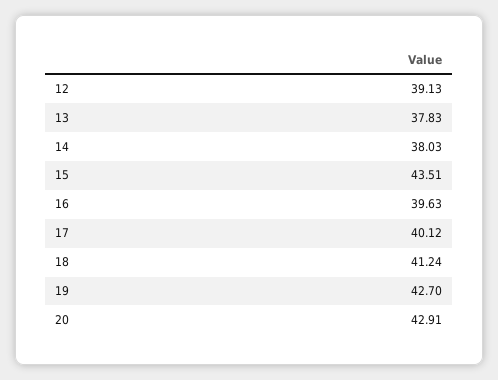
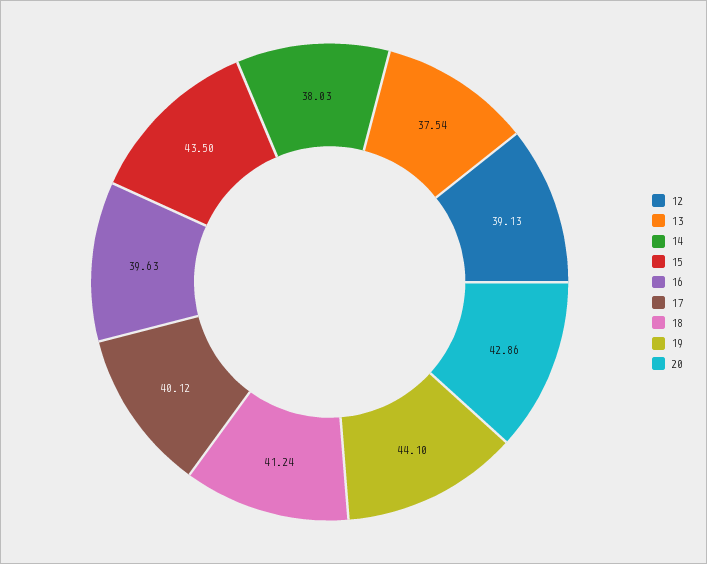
13: 37.83 -> 37.54
15: 43.51 -> 43.5
19: 42.7 -> 44.1
20: 42.91 -> 42.86

